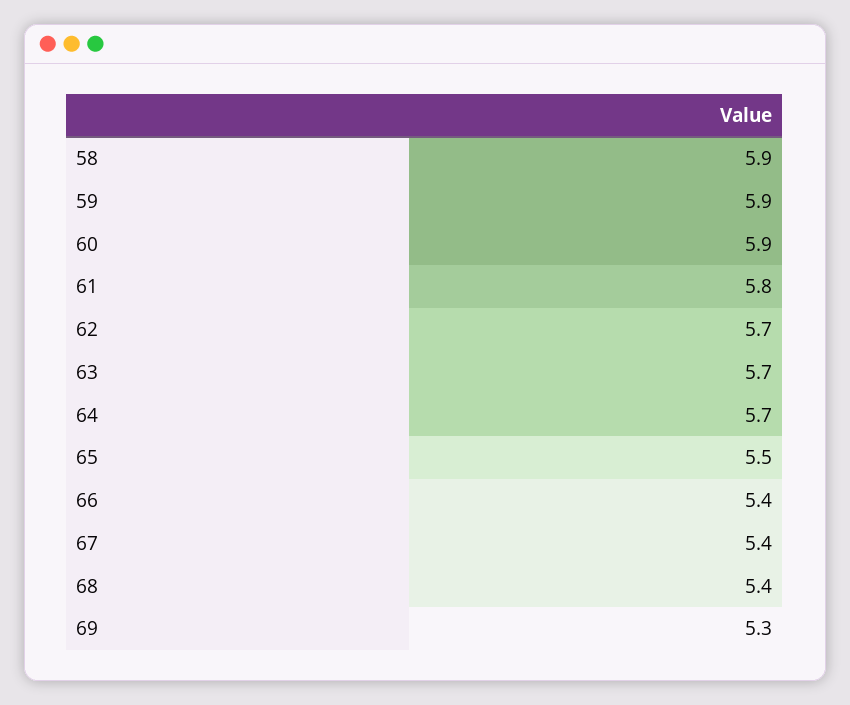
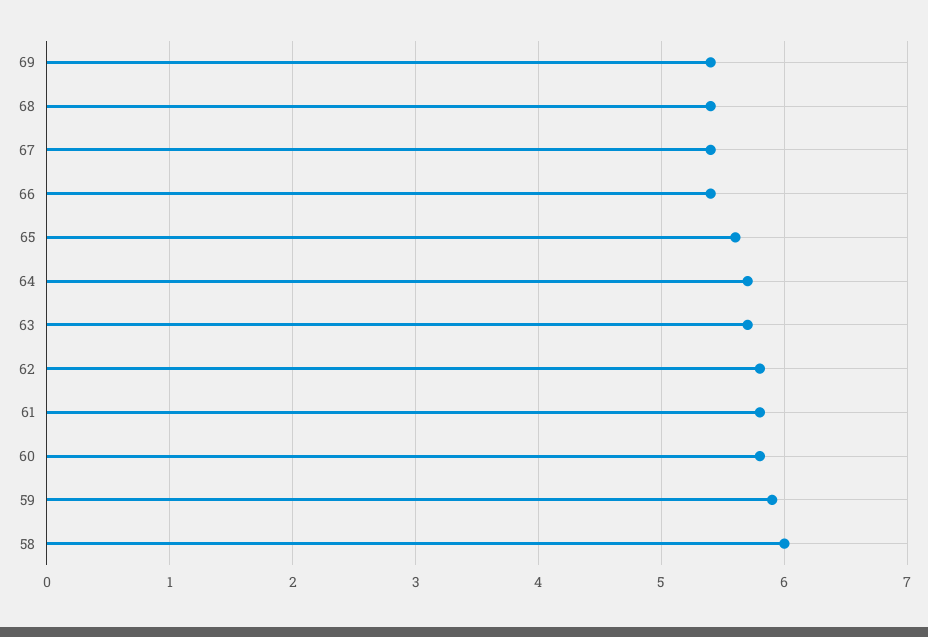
58: 5.9 -> 6
60: 5.9 -> 5.8
62: 5.7 -> 5.8
65: 5.5 -> 5.6
69: 5.3 -> 5.4

